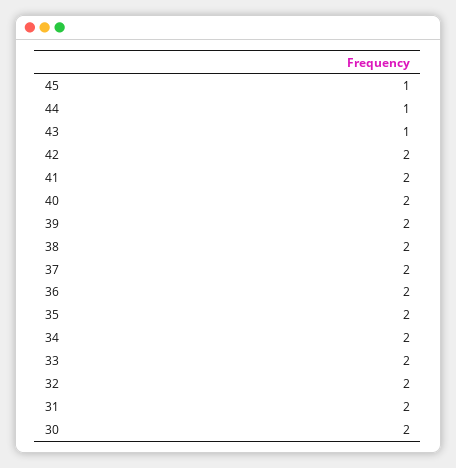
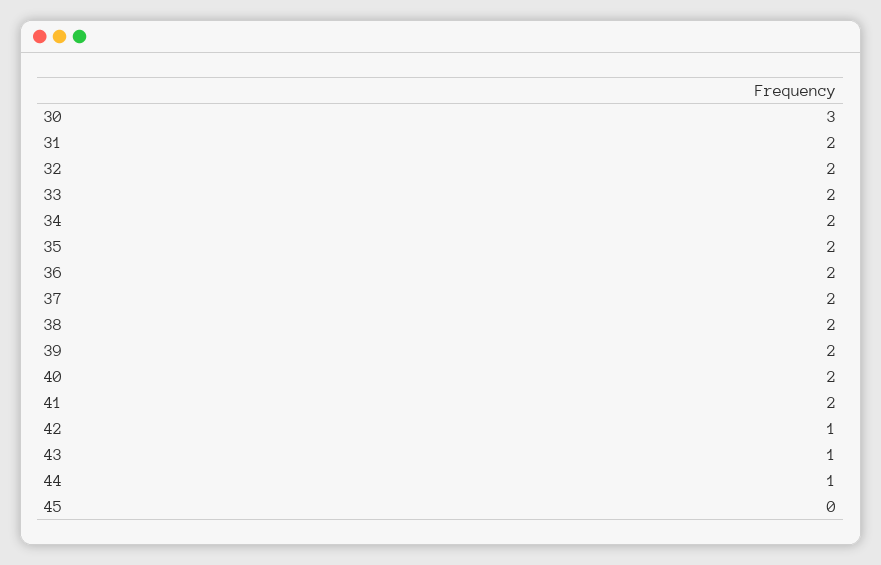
45: 1 -> 0
42: 2 -> 1
30: 2 -> 3

